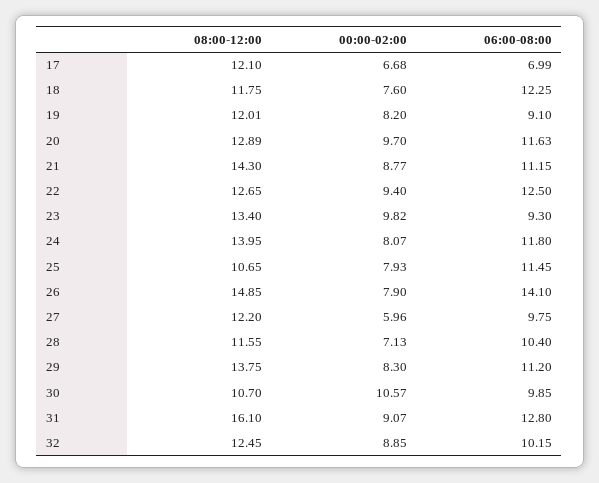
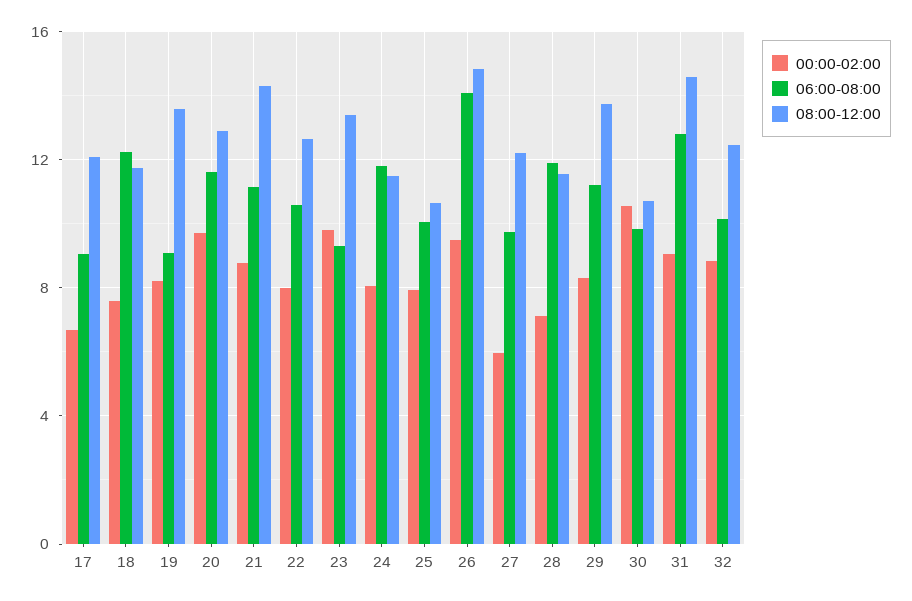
06:00-08:00, 17: 6.99 -> 9
08:00-12:00, 19: 12.01 -> 13.5
00:00-02:00, 22: 9.4 -> 8
06:00-08:00, 22: 12.5 -> 10.5
08:00-12:00, 24: 13.95 -> 11.5
06:00-08:00, 25: 11.45 -> 10
00:00-02:00, 26: 7.9 -> 9.5
06:00-08:00, 28: 10.4 -> 12
08:00-12:00, 31: 16.1 -> 14.5

